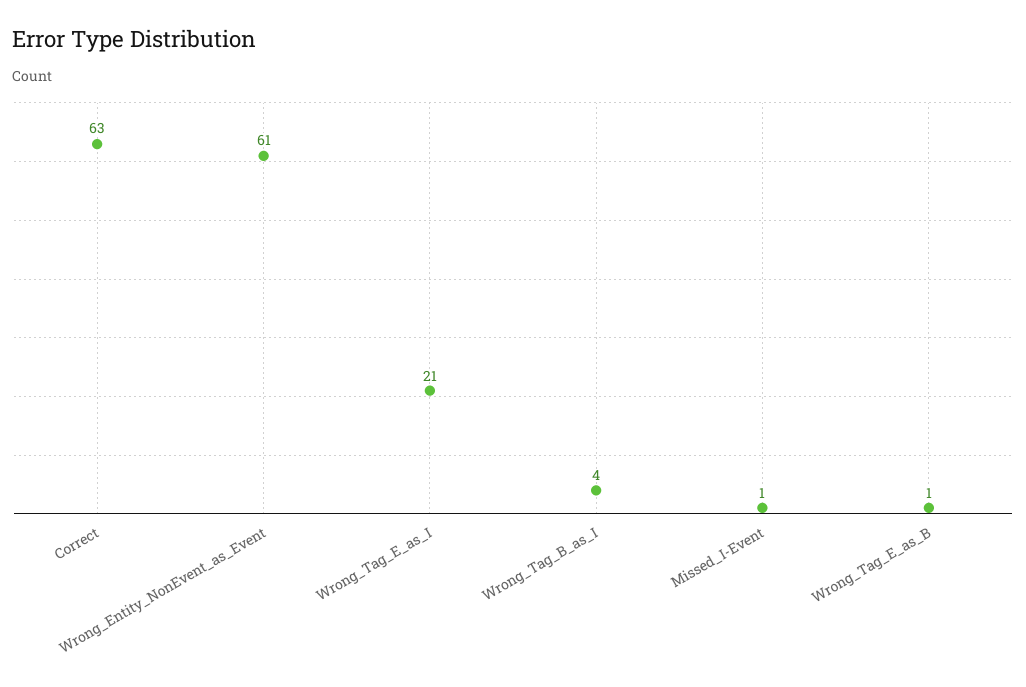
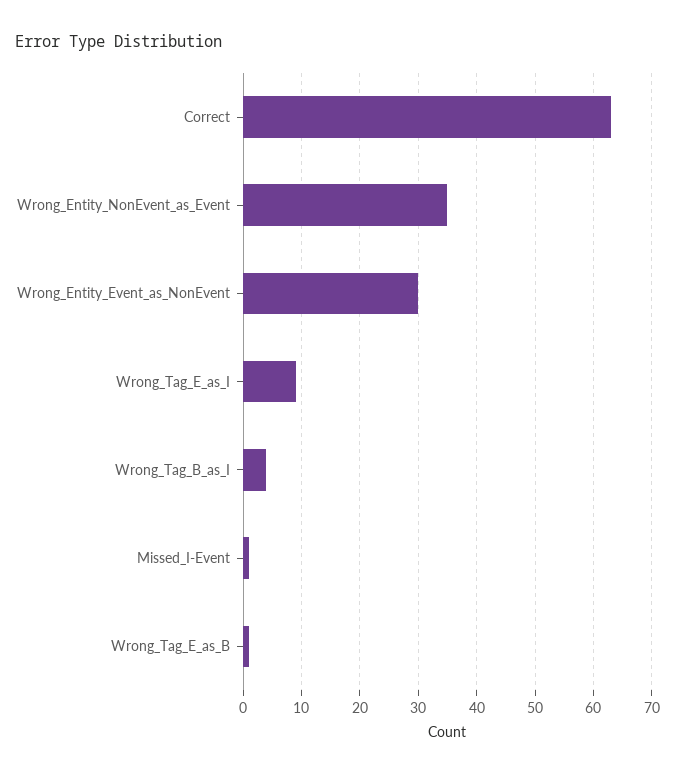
Wrong_Entity_NonEvent_as_Event: 61 -> 35
Wrong_Tag_E_as_I: 21 -> 10
Wrong_Entity_Event_as_NonEvent: none -> 30

